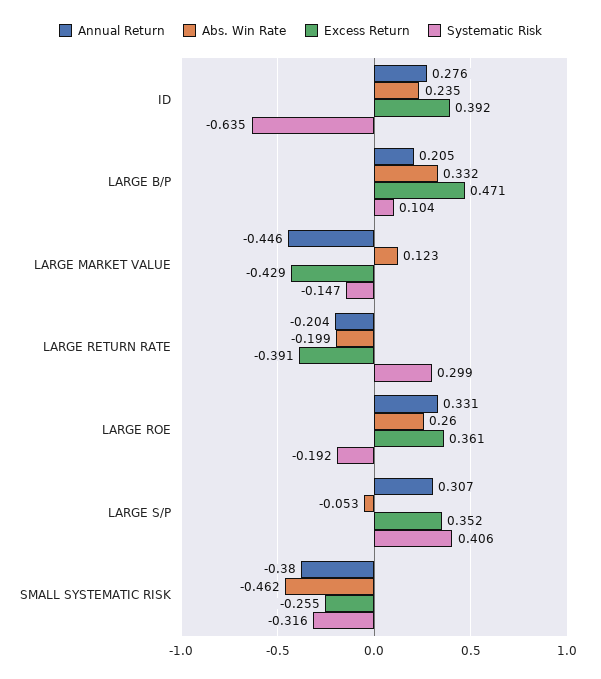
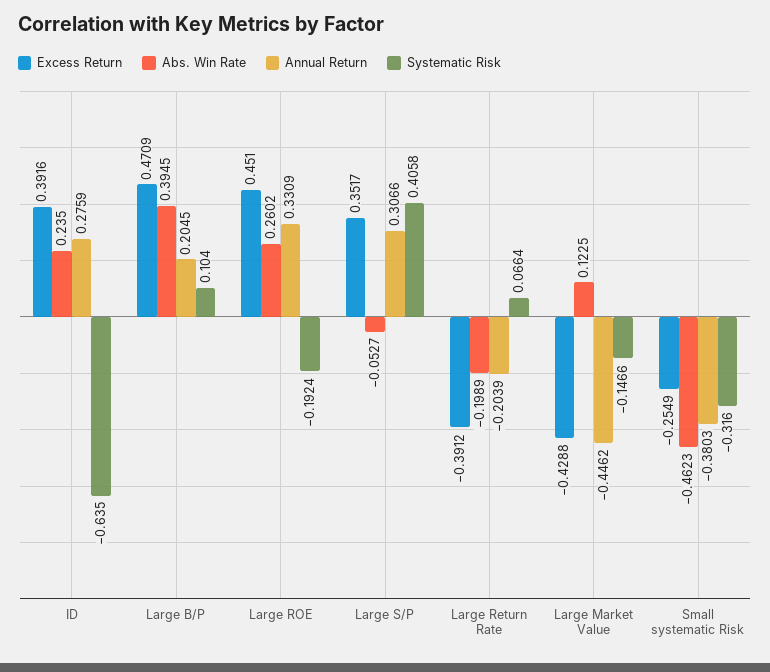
Abs. Win Rate, LARGE B/P: 0.332 -> 0.3945
Systematic Risk, LARGE RETURN RATE: 0.299 -> 0.0664
Excess Return, LARGE ROE: 0.361 -> 0.451

